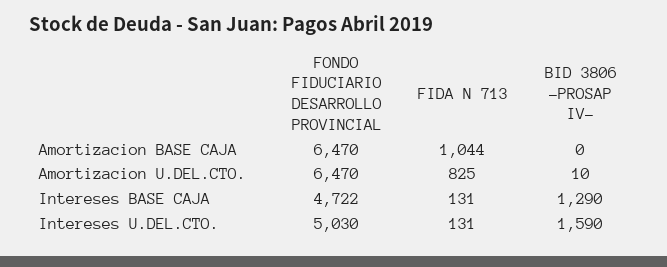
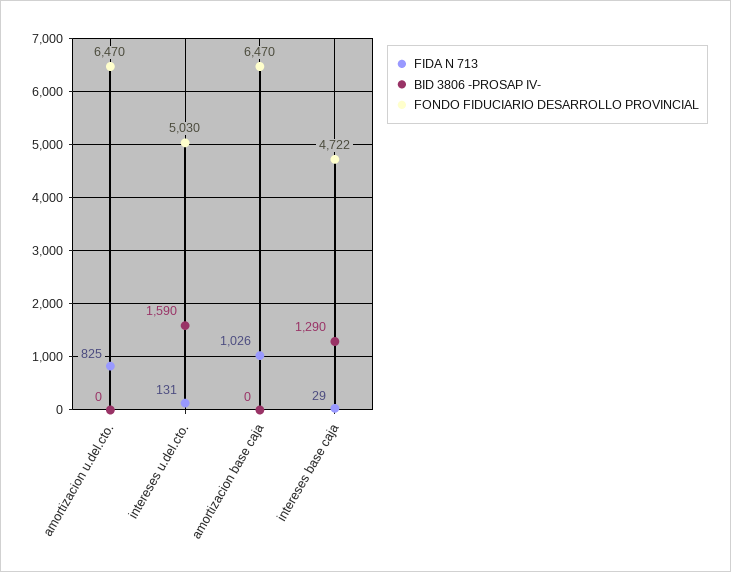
FIDA N 713, Amortizacion BASE CAJA: 1044 -> 1026
BID 3806 -PROSAP IV-, Amortizacion U.DEL.CTO.: 10 -> 0
FIDA N 713, Intereses BASE CAJA: 131 -> 29

